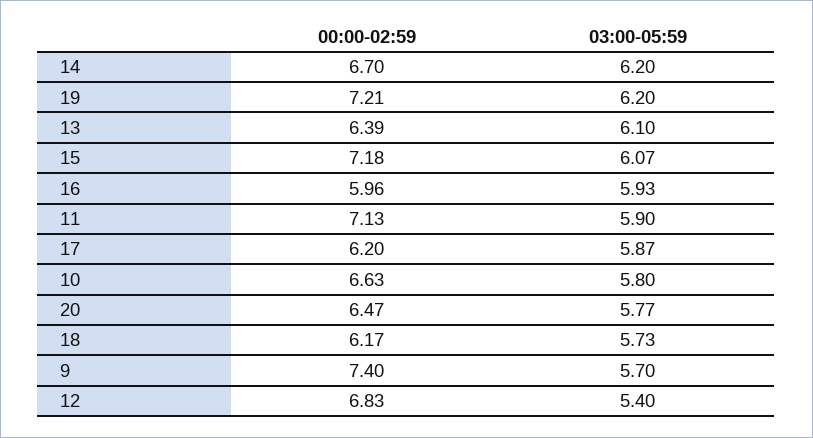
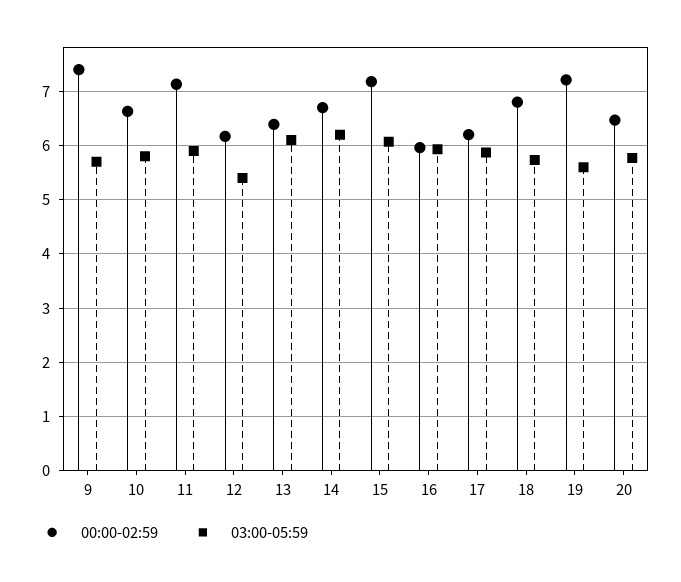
03:00-05:59, 19: 6.2 -> 5.6
00:00-02:59, 18: 6.17 -> 6.8
00:00-02:59, 12: 6.83 -> 6.2

